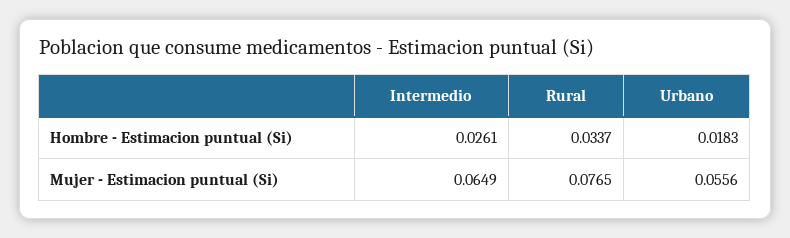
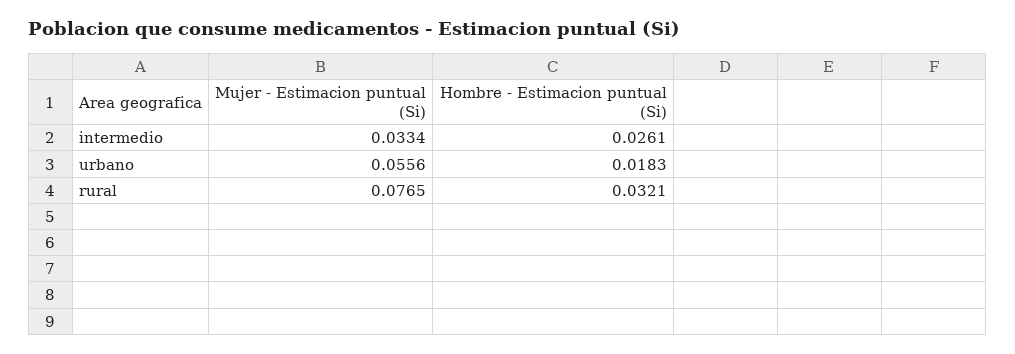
Rural, Hombre - Estimacion puntual (Si): 0.0337 -> 0.0321
Intermedio, Mujer - Estimacion puntual (Si): 0.0649 -> 0.0334

